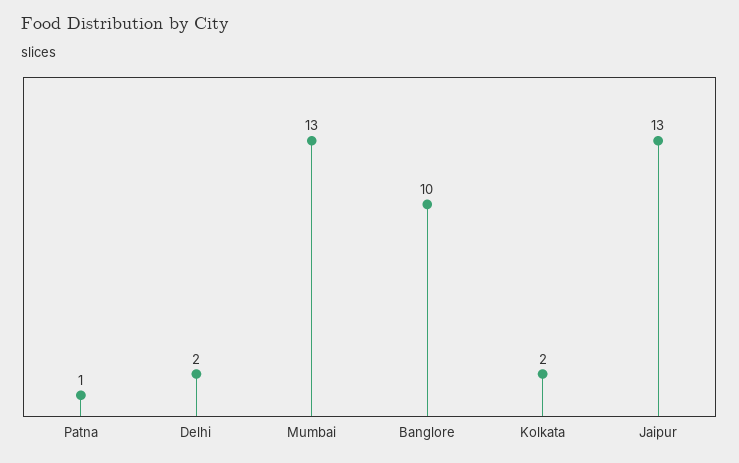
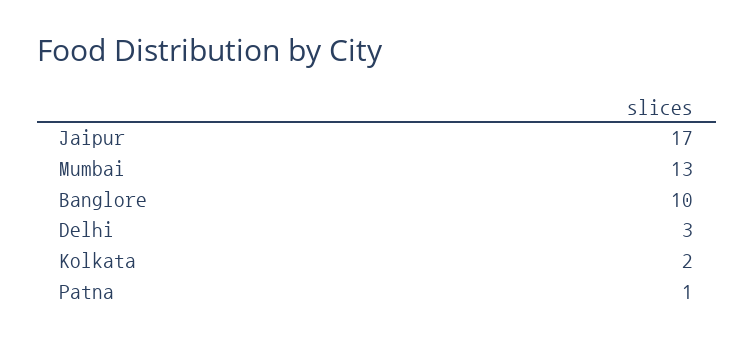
Delhi: 2 -> 3
Jaipur: 13 -> 17

